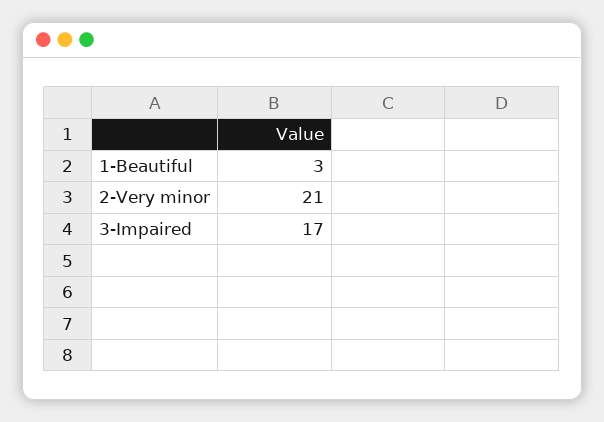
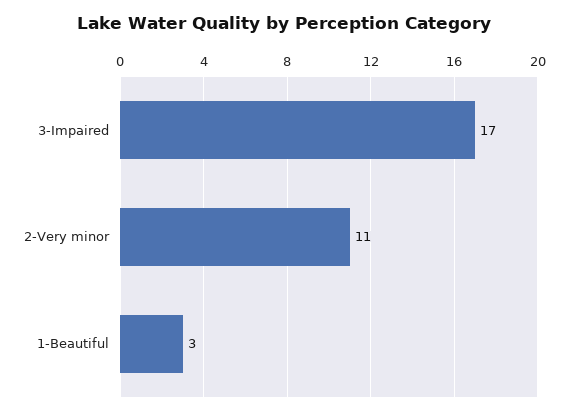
2-Very minor: 21 -> 11

